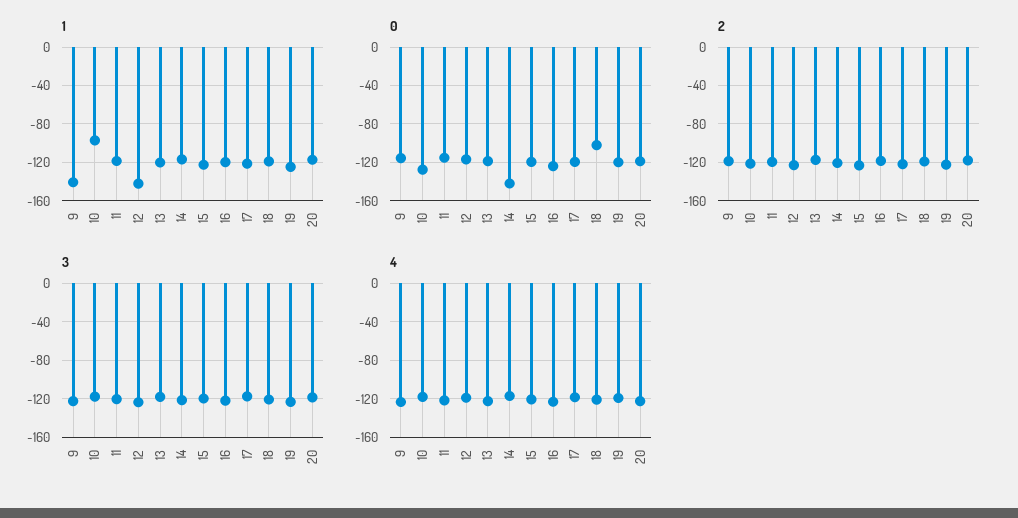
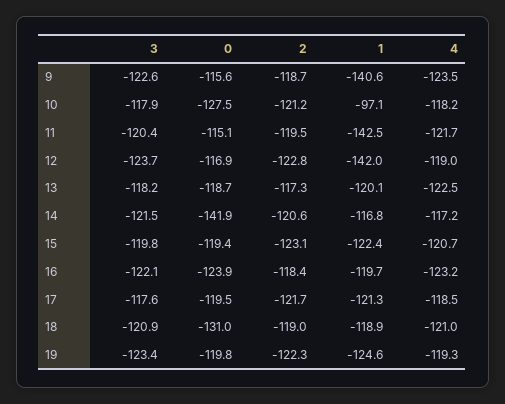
1, 11: -120 -> -142.5
1, 20: -120 -> none
0, 18: -100 -> -131
0, 20: -120 -> none
2, 20: -120 -> none
3, 20: -120 -> none
4, 20: -120 -> none

